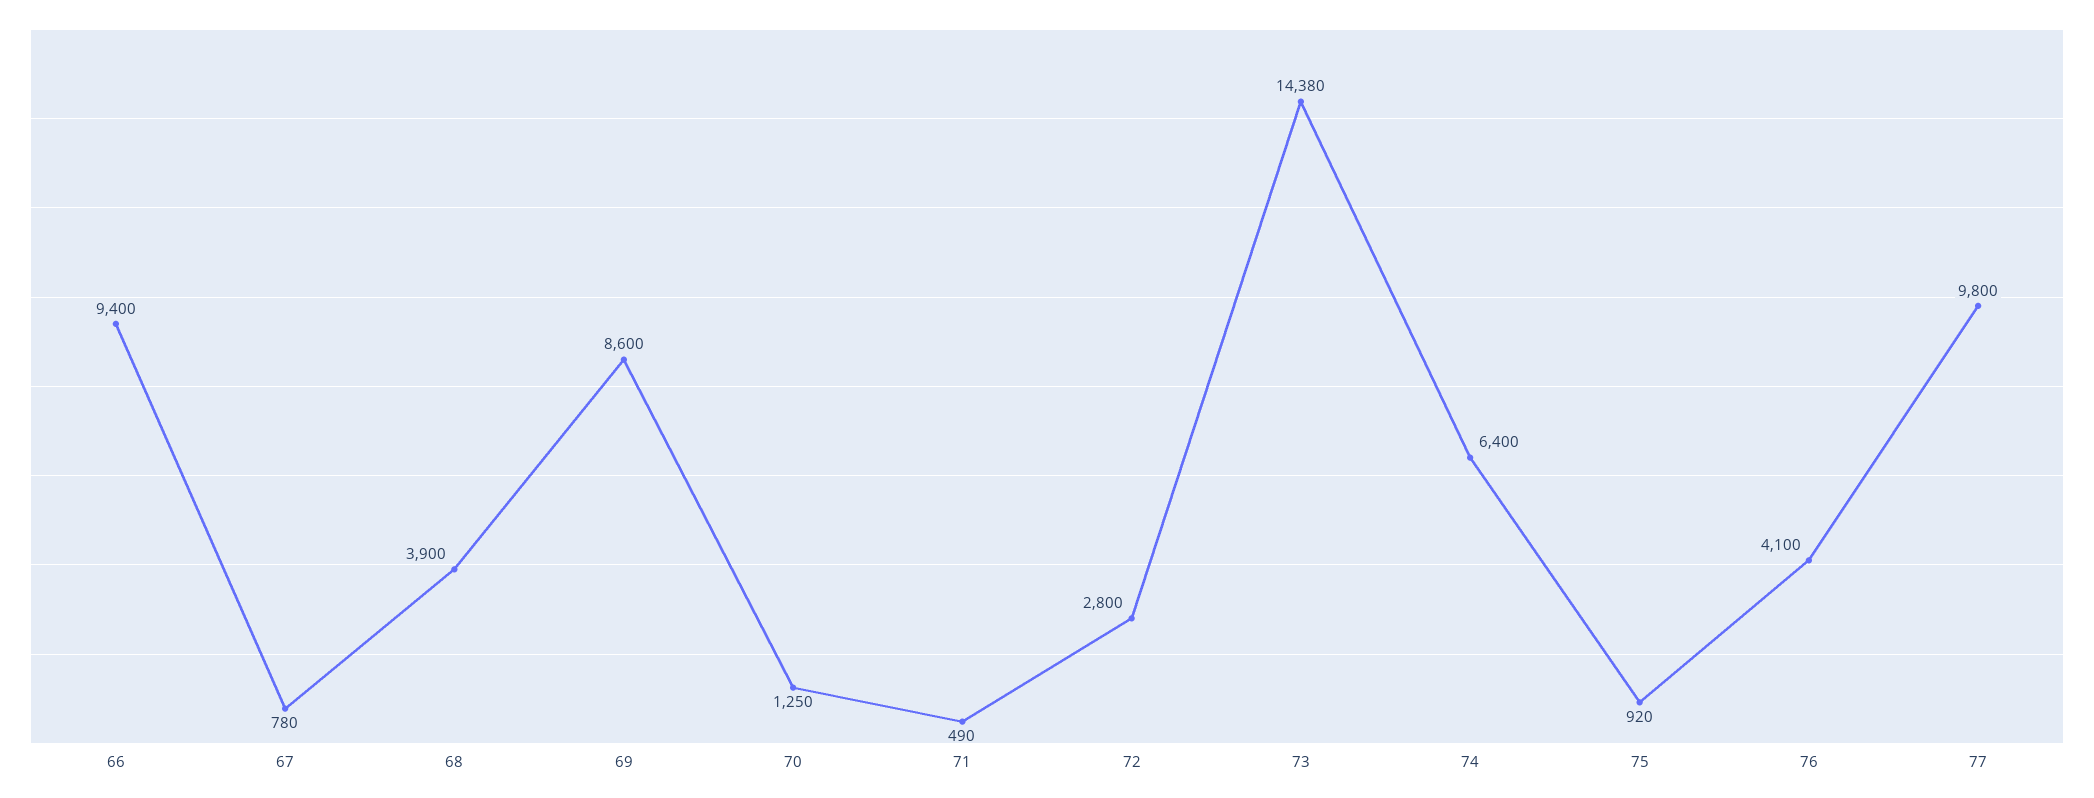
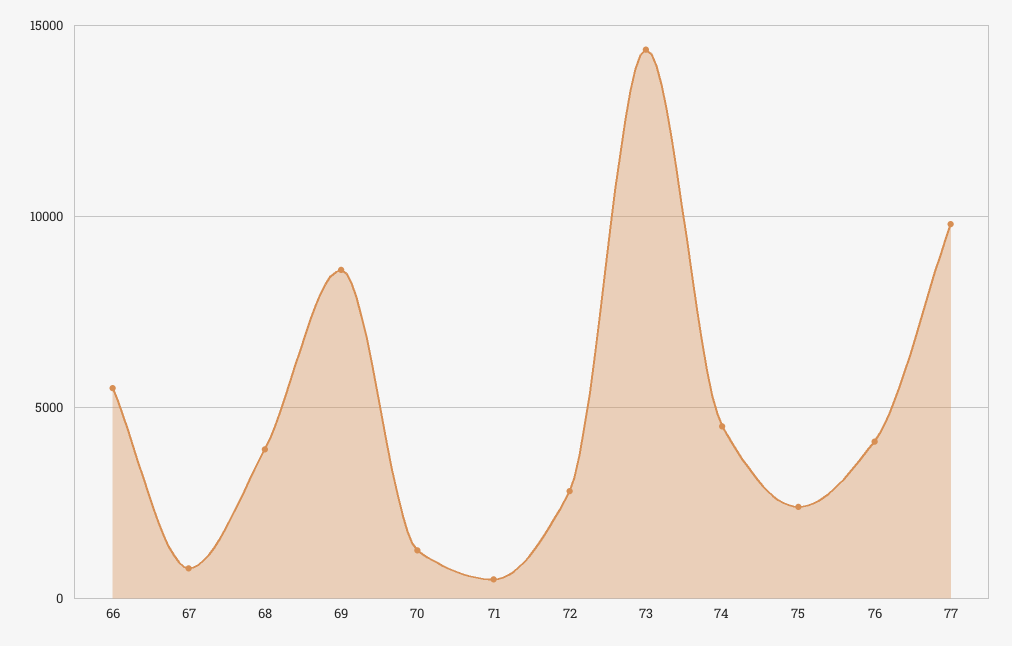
66: 9400 -> 5500
74: 6400 -> 4500
75: 920 -> 2500

